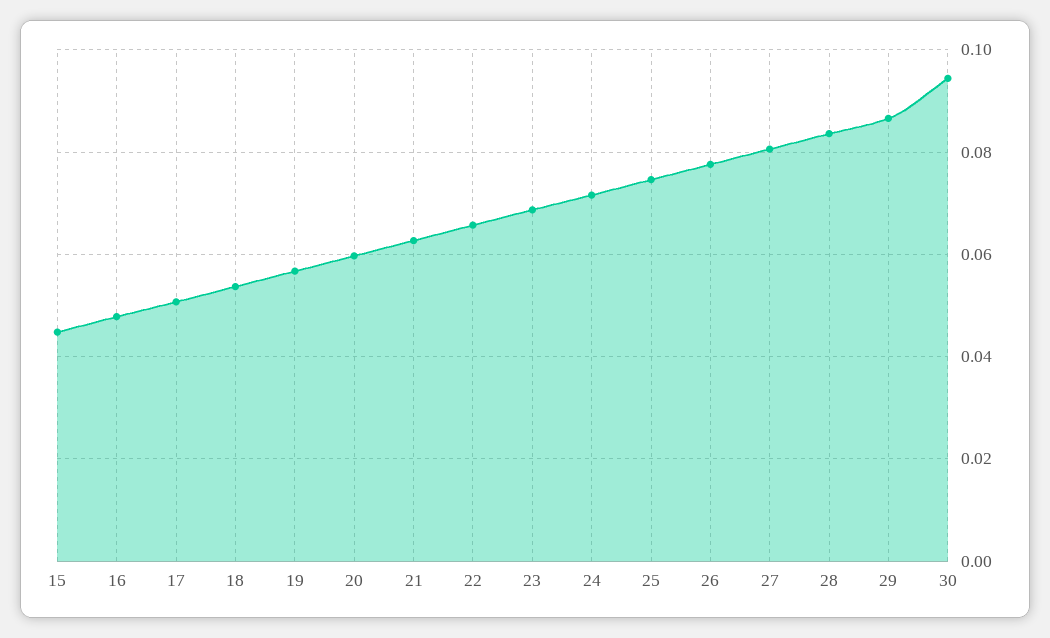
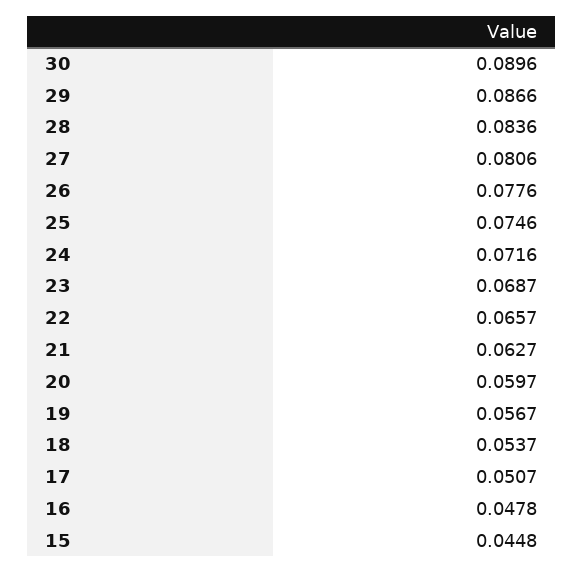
30: 0.094 -> 0.0896

